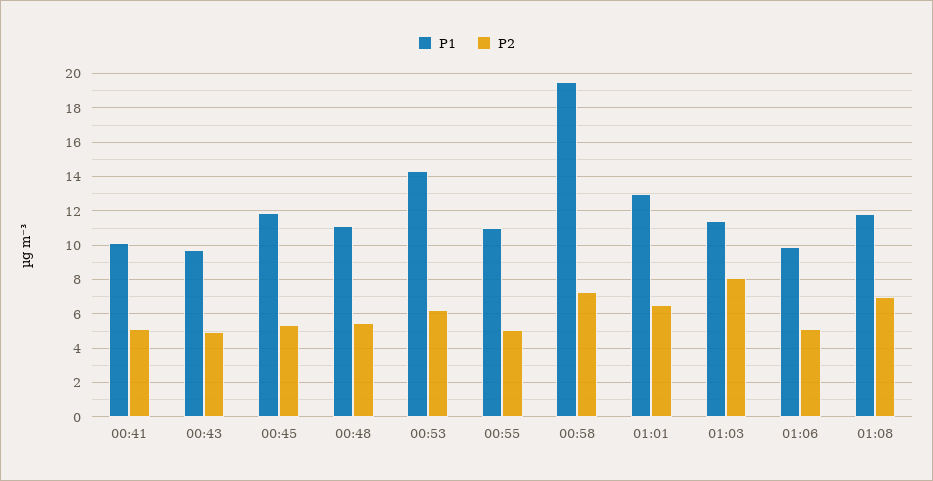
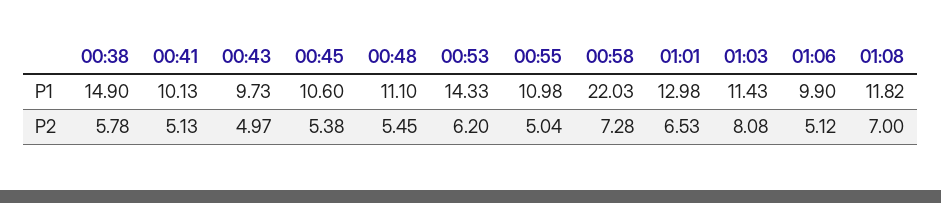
P1, 00:45: 12 -> 10.6
P1, 00:58: 19.5 -> 22.03
P1, 00:38: none -> 14.9
P2, 00:38: none -> 5.78

